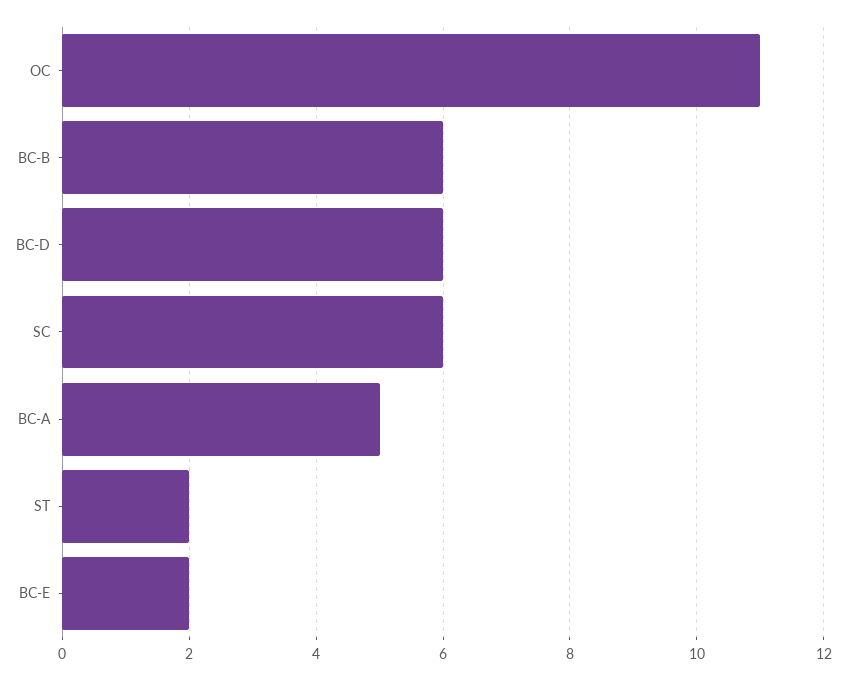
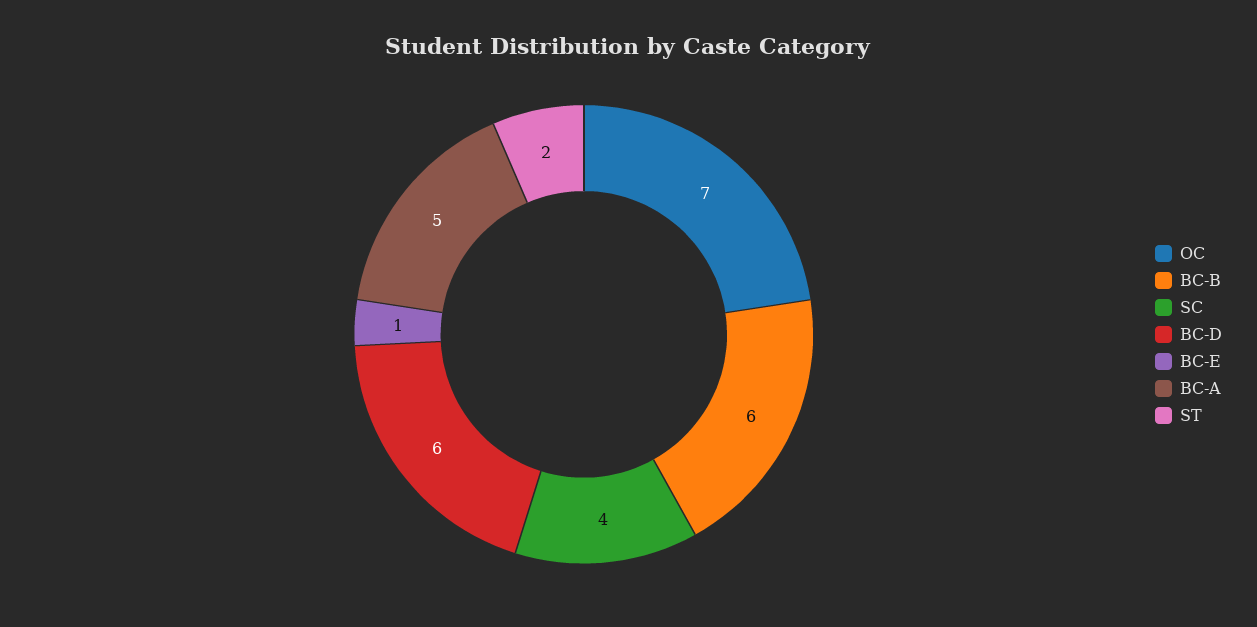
OC: 11 -> 7
SC: 6 -> 4
BC-E: 2 -> 1

